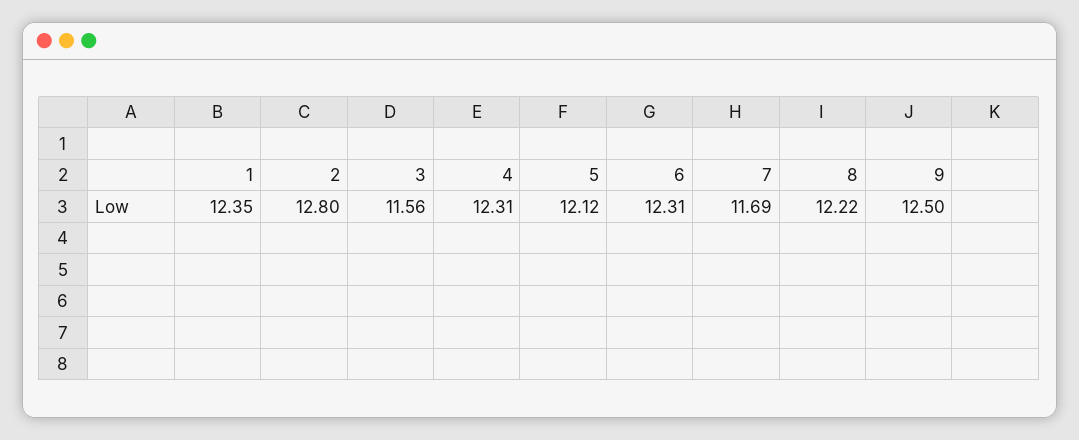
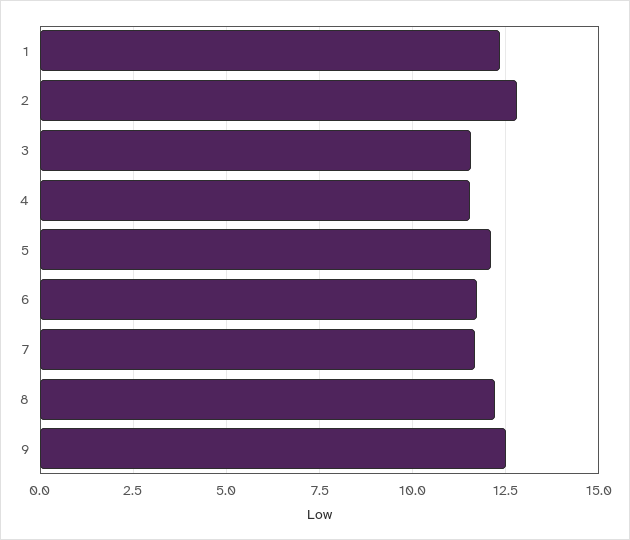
4: 12.31 -> 11.5
6: 12.31 -> 11.75

